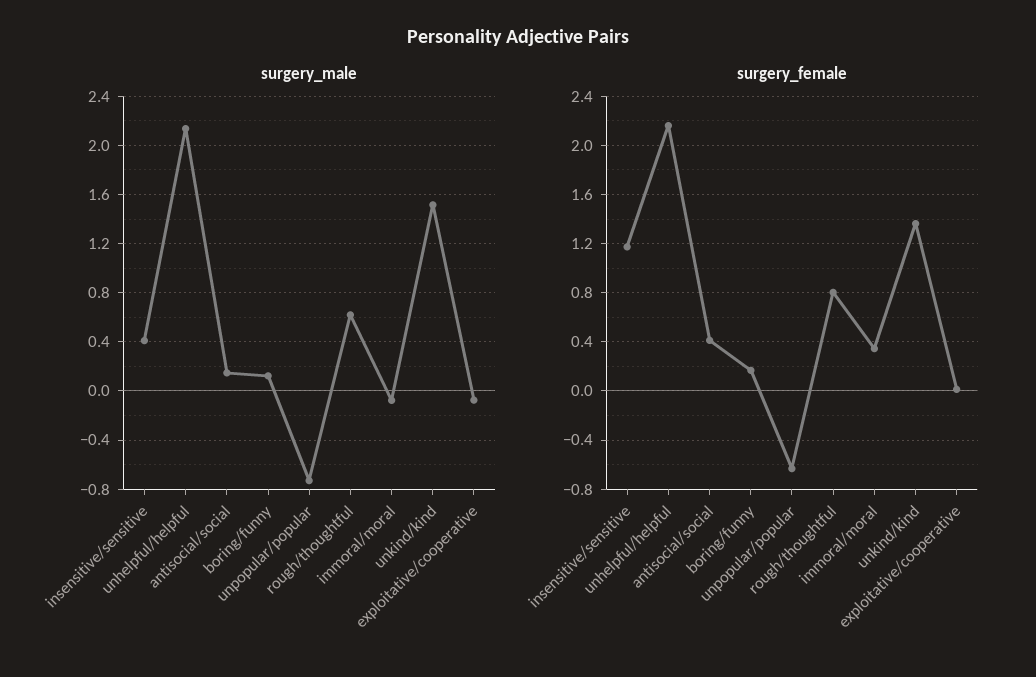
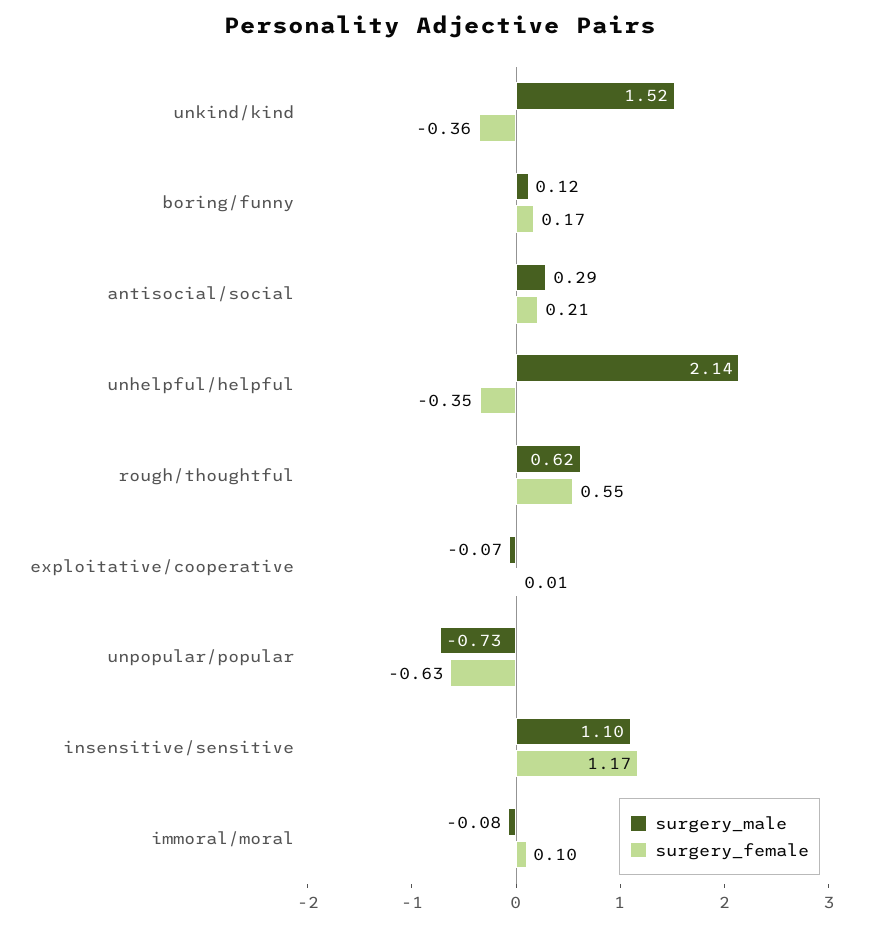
surgery_male, insensitive/sensitive: 0.4 -> 1.1
surgery_male, antisocial/social: 0.15 -> 0.29
surgery_female, unhelpful/helpful: 2.15 -> -0.35
surgery_female, antisocial/social: 0.4 -> 0.21
surgery_female, rough/thoughtful: 0.8 -> 0.55
surgery_female, immoral/moral: 0.35 -> 0.1
surgery_female, unkind/kind: 1.35 -> -0.36

